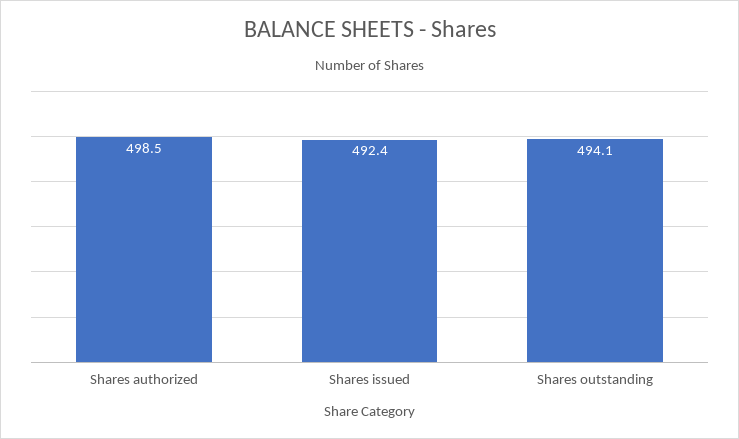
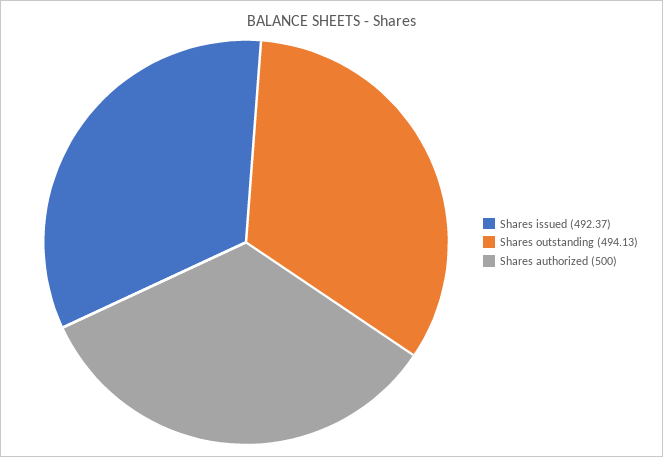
Shares authorized: 498.5 -> 500

